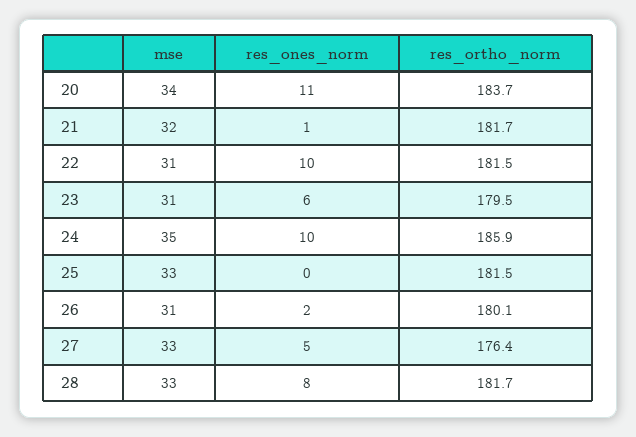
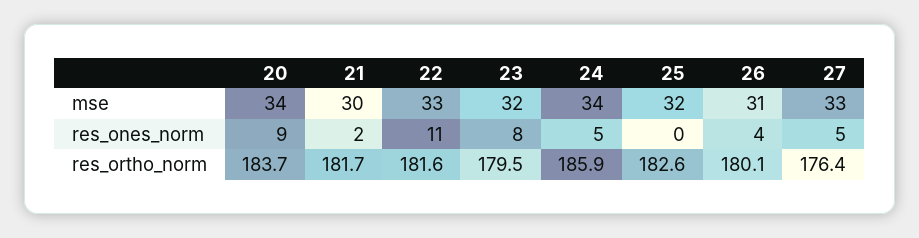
res_ones_norm, 20: 11 -> 9
mse, 21: 32 -> 30
res_ones_norm, 21: 1 -> 2
mse, 22: 31 -> 33
res_ones_norm, 22: 10 -> 11
res_ortho_norm, 22: 181.5 -> 181.6
mse, 23: 31 -> 32
res_ones_norm, 23: 6 -> 8
mse, 24: 35 -> 34
res_ones_norm, 24: 10 -> 5
mse, 25: 33 -> 32
res_ortho_norm, 25: 181.5 -> 182.6
res_ones_norm, 26: 2 -> 4
mse, 28: 33 -> none
res_ones_norm, 28: 8 -> none
res_ortho_norm, 28: 181.7 -> none

